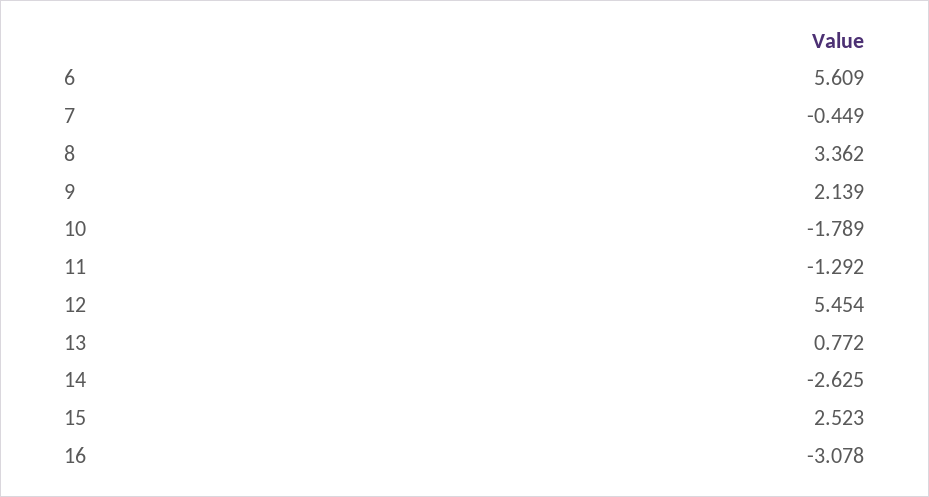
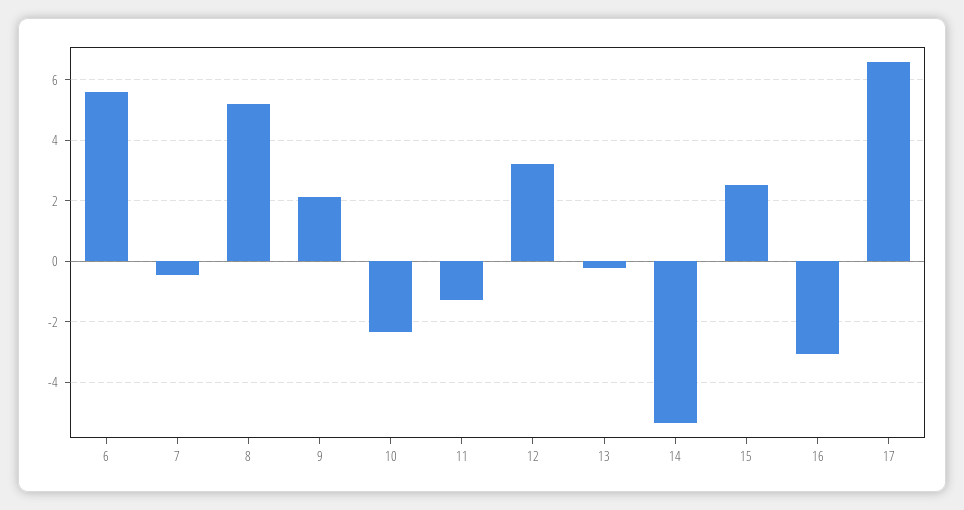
8: 3.362 -> 5.2
10: -1.789 -> -2.4
12: 5.454 -> 3.2
13: 0.772 -> -0.2
14: -2.625 -> -5.4
17: none -> 6.6

